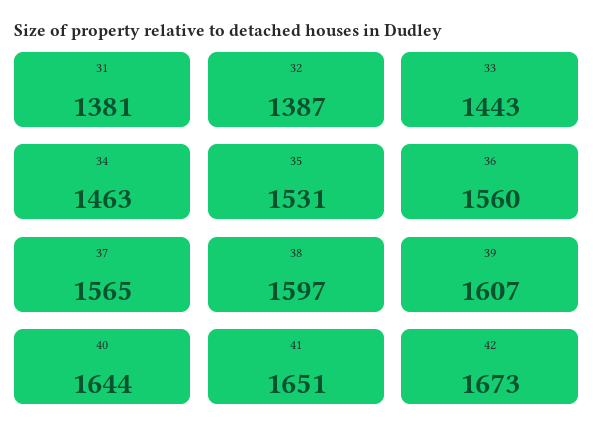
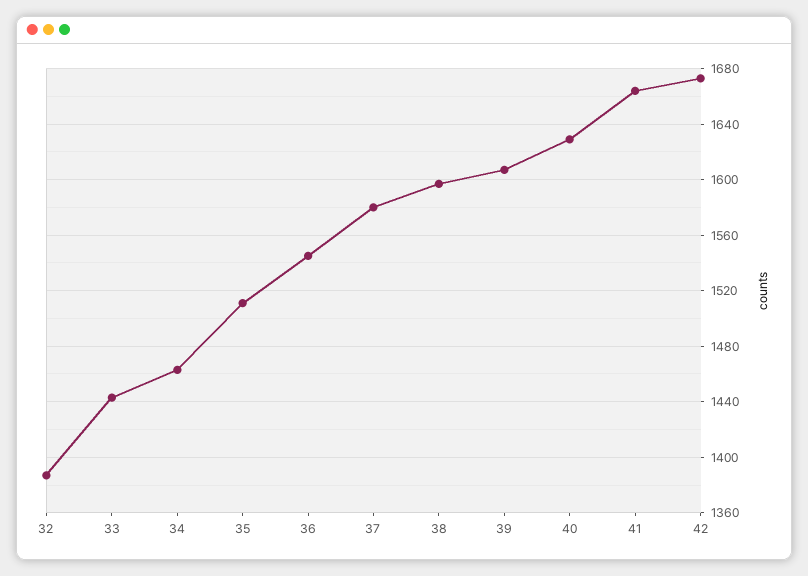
31: 1381 -> none
35: 1531 -> 1510
36: 1560 -> 1545
37: 1565 -> 1580
40: 1644 -> 1630
41: 1651 -> 1665

